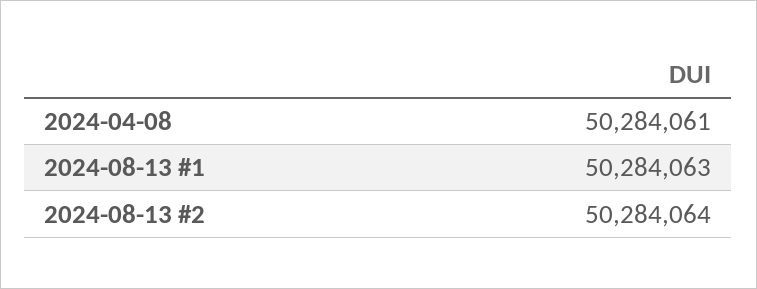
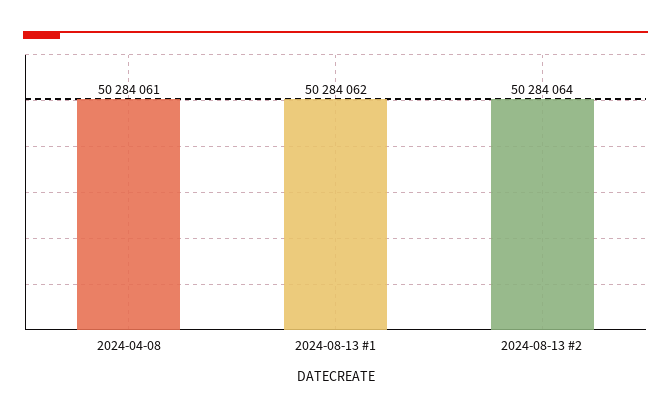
2024-08-13 #1: 50284063 -> 50284062

